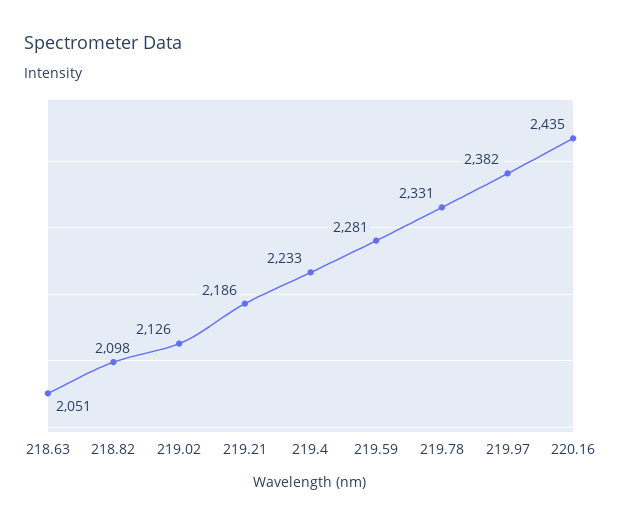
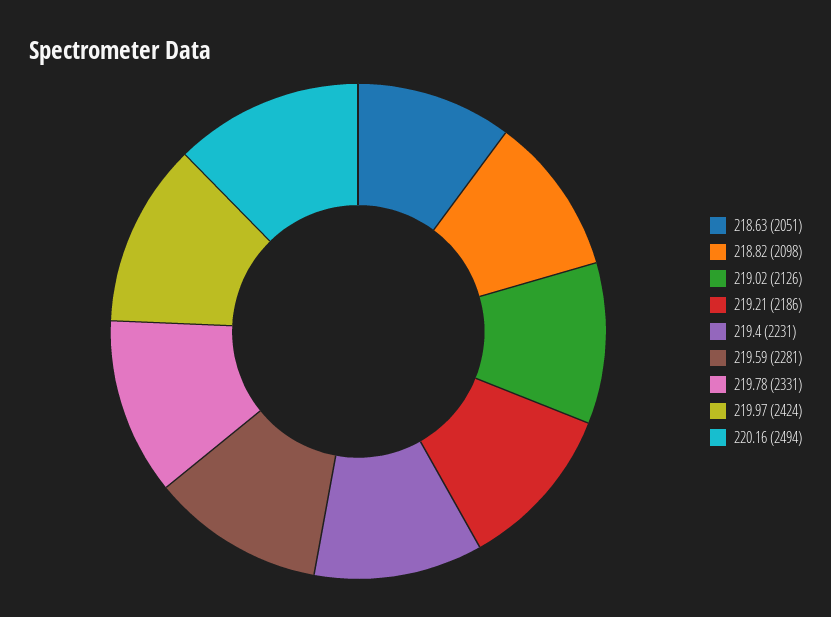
219.4: 2233 -> 2231
219.97: 2382 -> 2424
220.16: 2435 -> 2494

